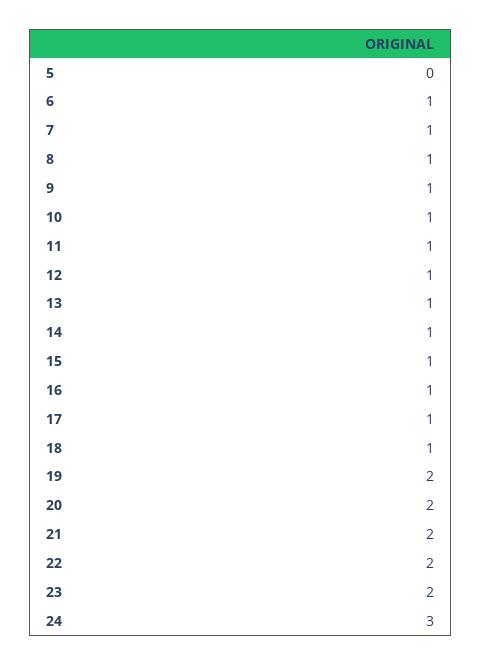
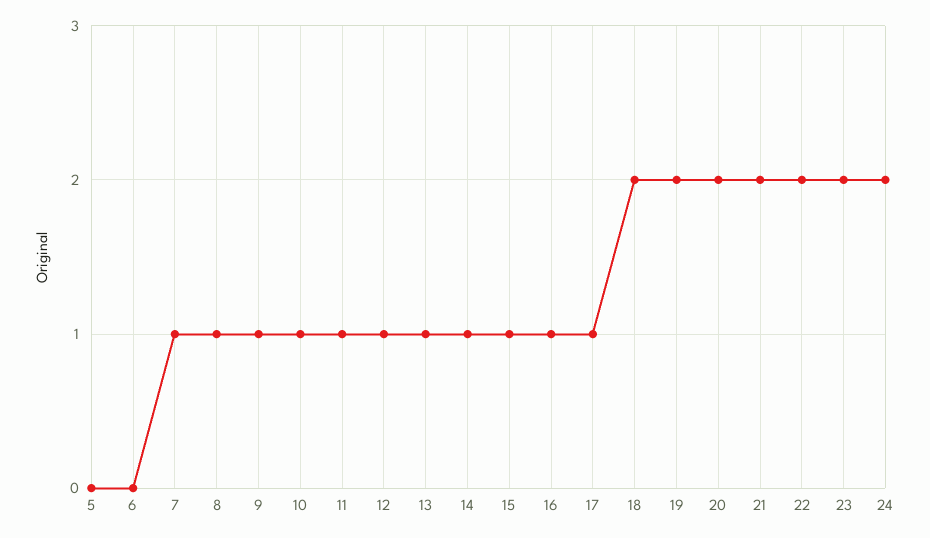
6: 1 -> 0
18: 1 -> 2
24: 3 -> 2

